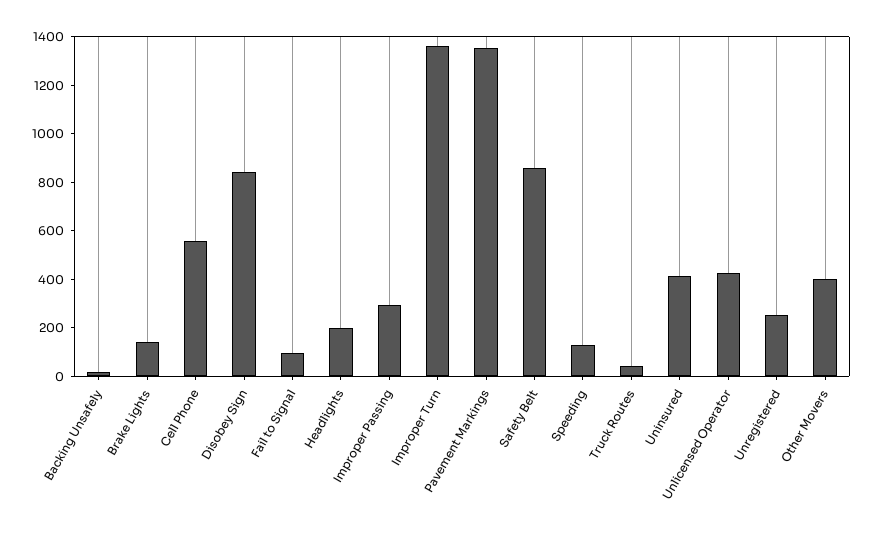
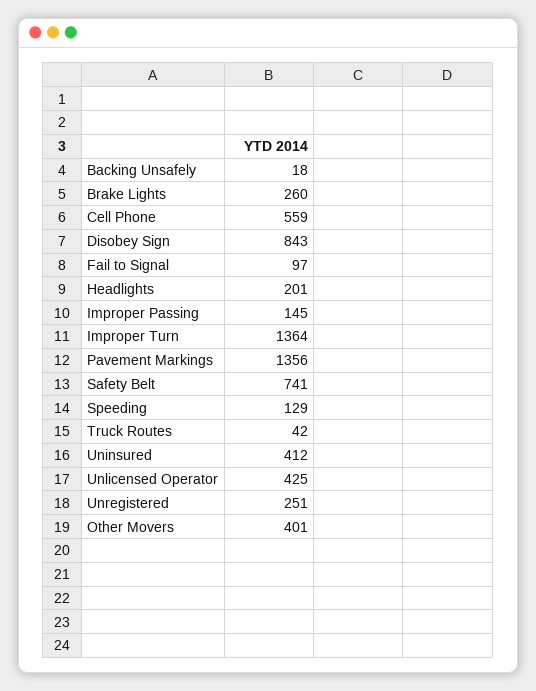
Brake Lights: 150 -> 260
Improper Passing: 300 -> 145
Safety Belt: 850 -> 741

